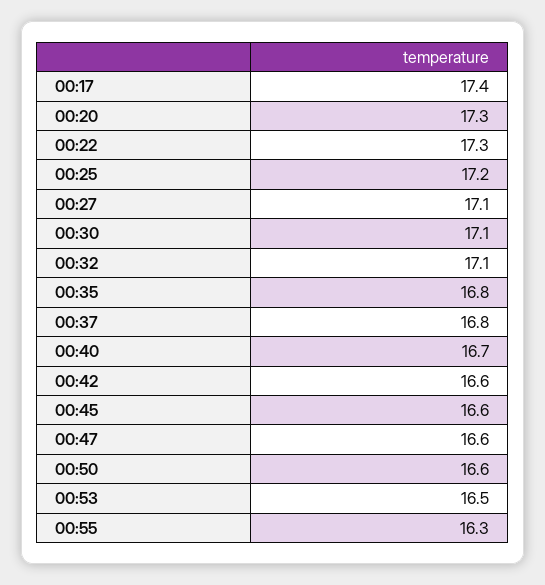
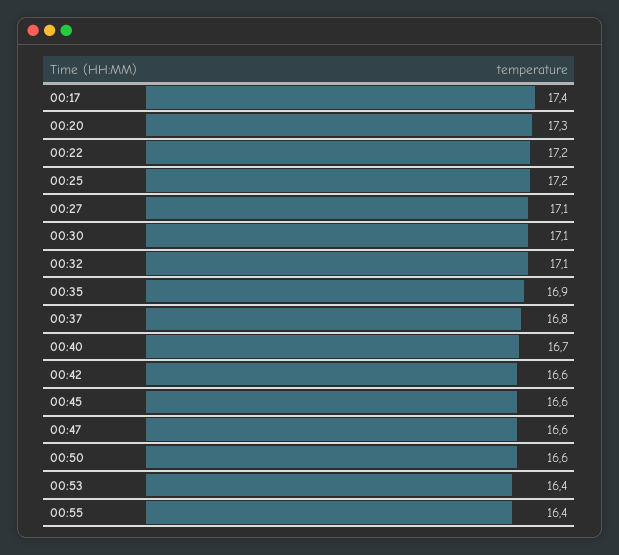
00:22: 17.3 -> 17.2
00:35: 16.8 -> 16.9
00:53: 16.5 -> 16.4
00:55: 16.3 -> 16.4

